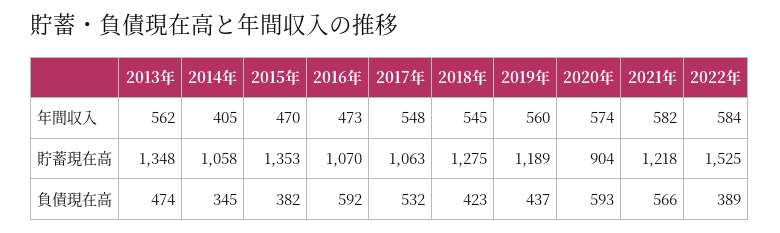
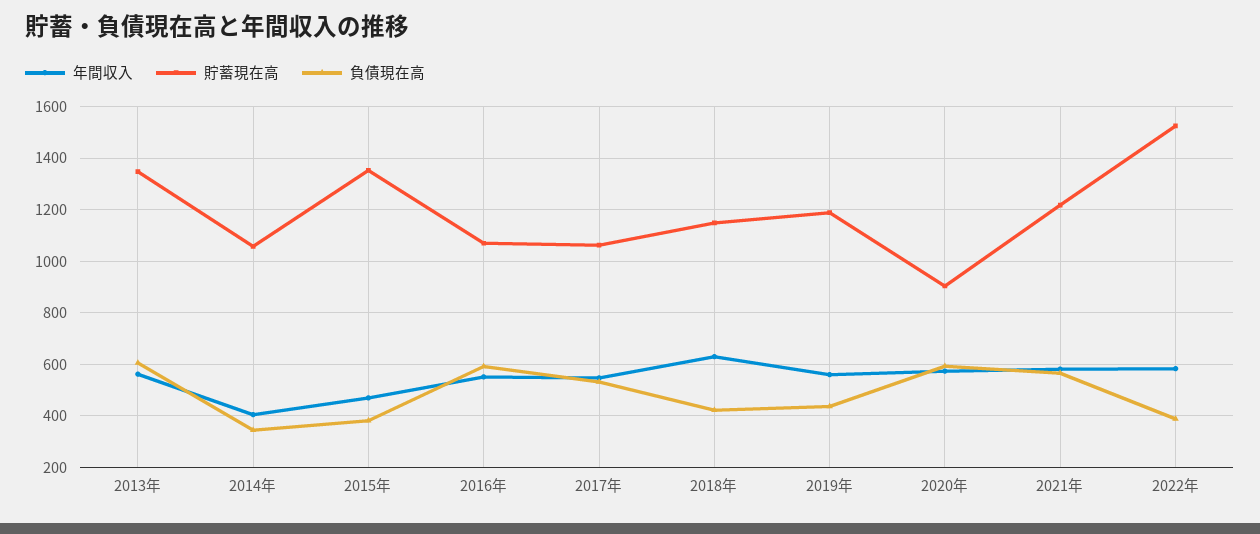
年間収入, 2016年: 473 -> 550
年間収入, 2018年: 545 -> 625
貯蓄現在高, 2018年: 1275 -> 1150
負債現在高, 2013年: 474 -> 600

